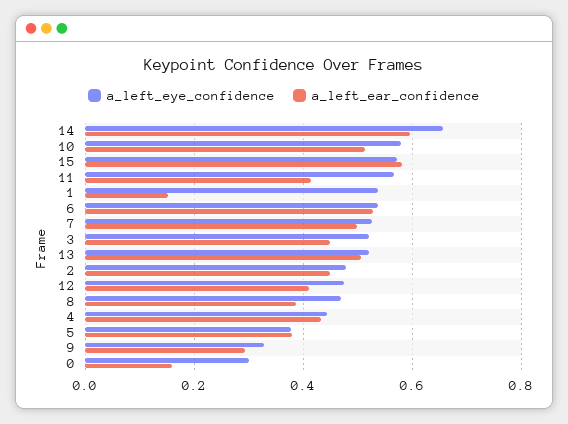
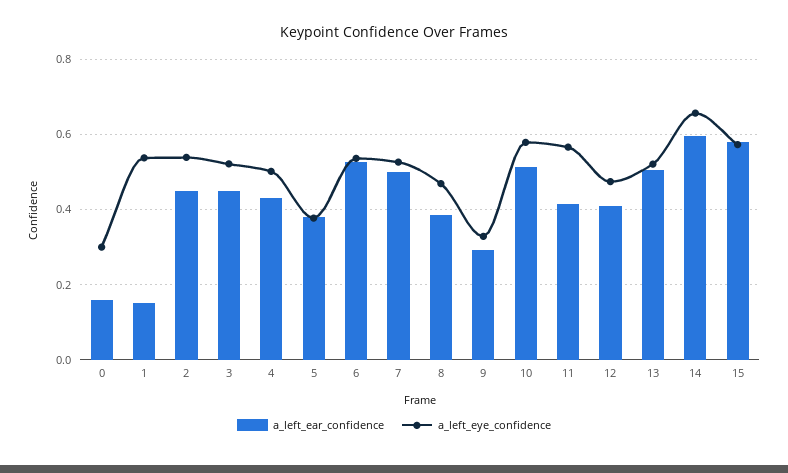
a_left_eye_confidence, 2: 0.48 -> 0.54
a_left_eye_confidence, 4: 0.44 -> 0.5

